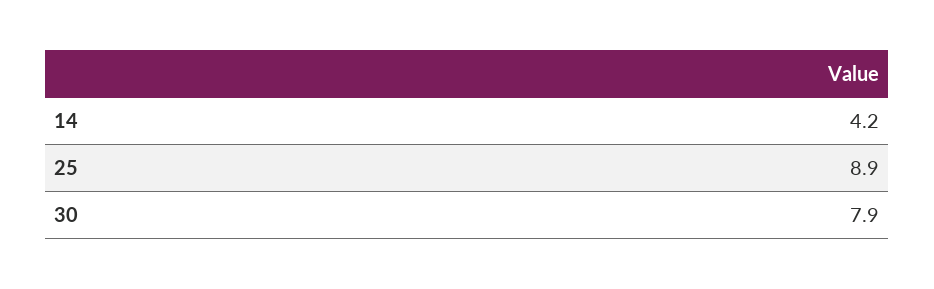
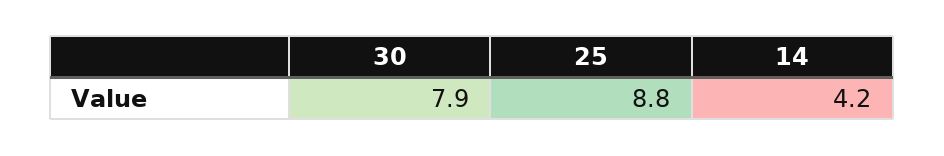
25: 8.9 -> 8.8

